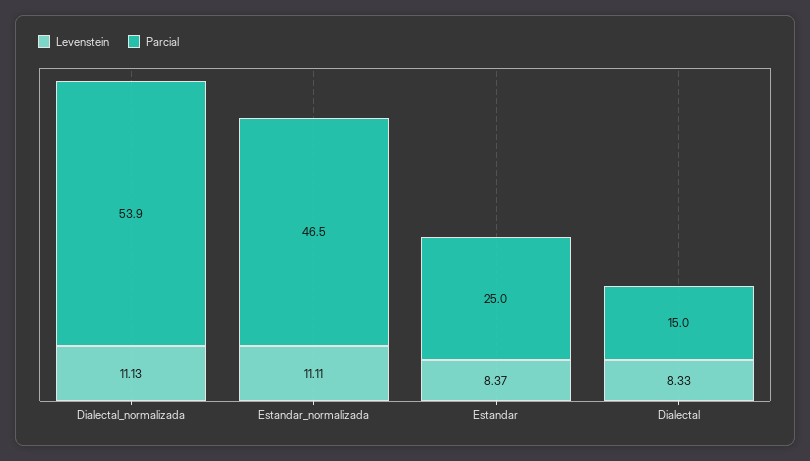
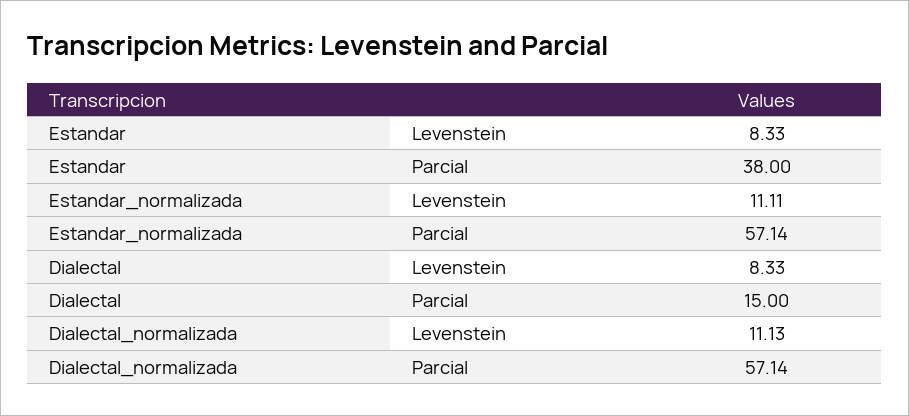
Parcial, Dialectal_normalizada: 53.9 -> 57.14
Parcial, Estandar_normalizada: 46.5 -> 57.14
Levenstein, Estandar: 8.37 -> 8.33
Parcial, Estandar: 25 -> 38

